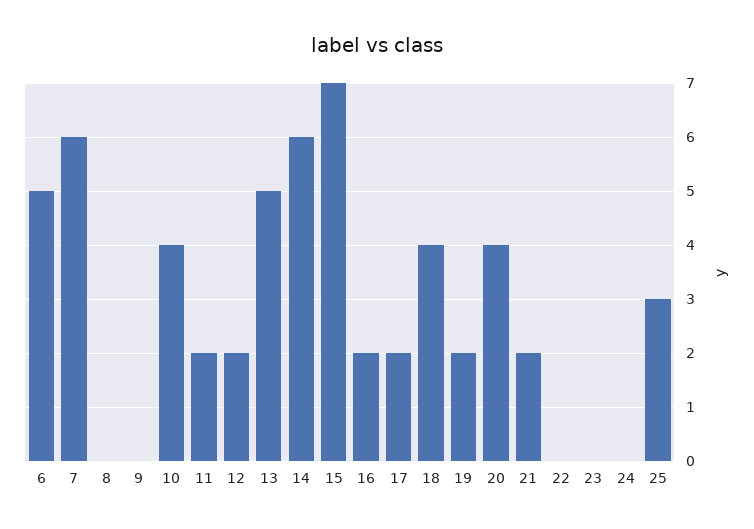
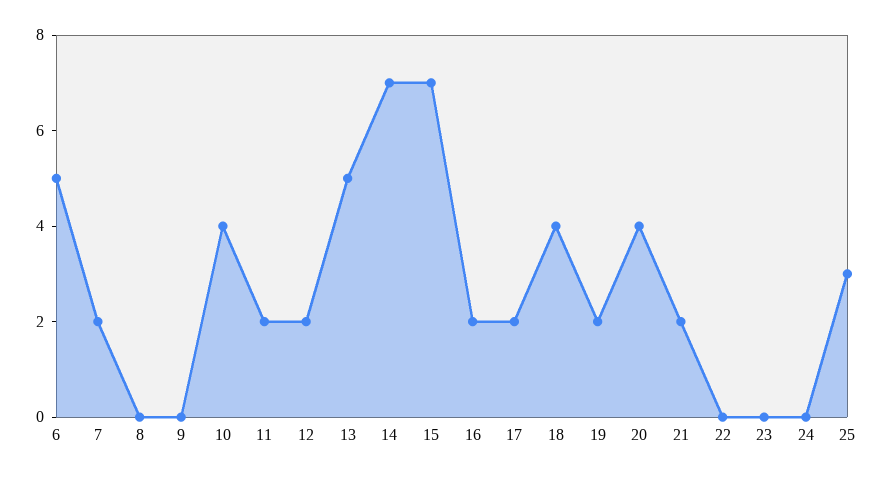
7: 6 -> 2
14: 6 -> 7

